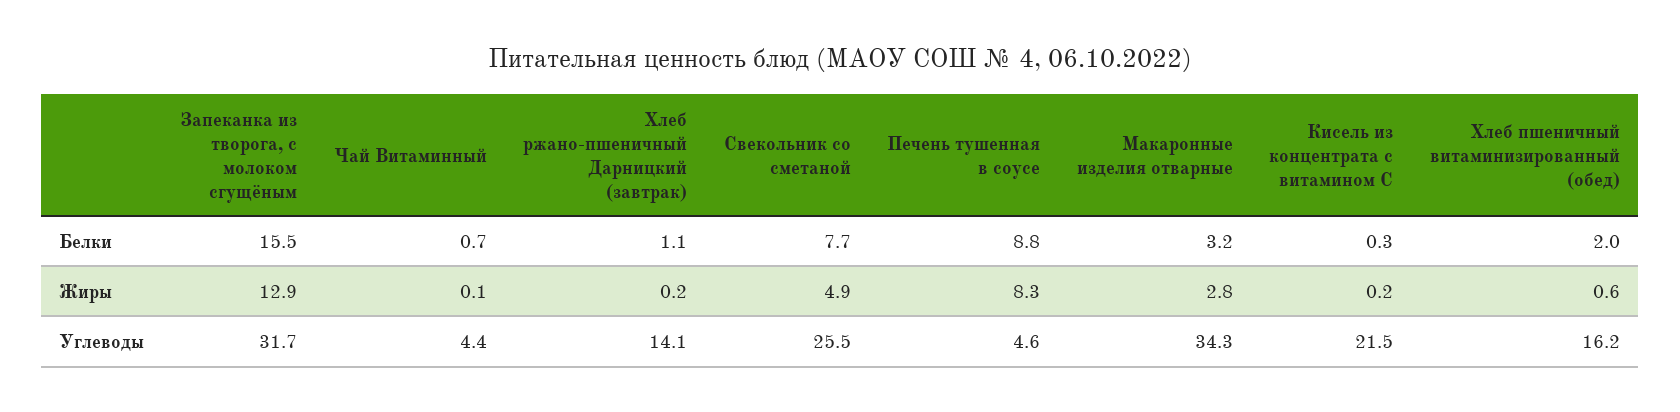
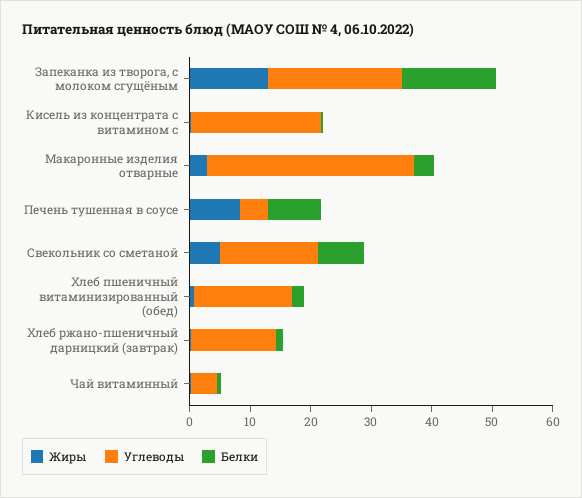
Углеводы, Запеканка из творога, с молоком сгущёным: 31.7 -> 22
Углеводы, Свекольник со сметаной: 25.5 -> 16

